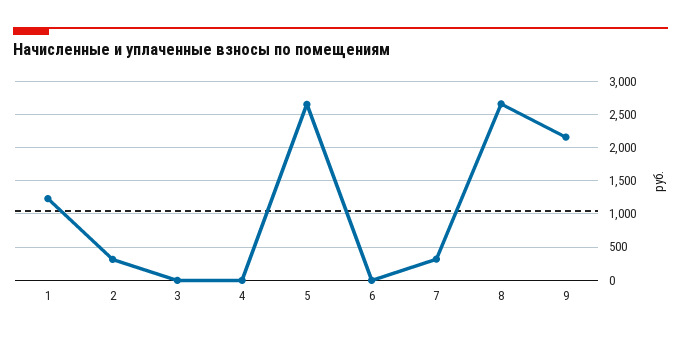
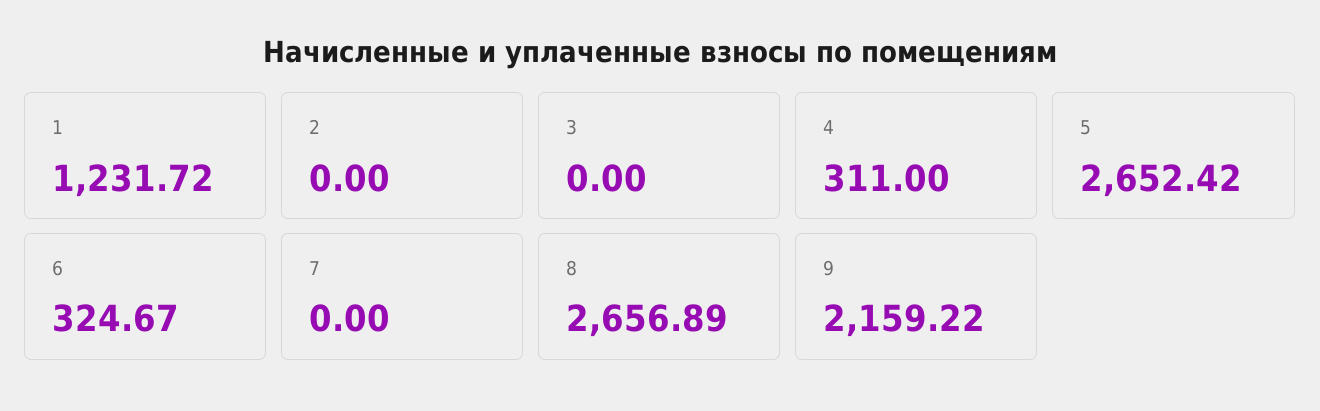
2: 300 -> 0
4: 0 -> 311
6: 0 -> 324.67
7: 300 -> 0

